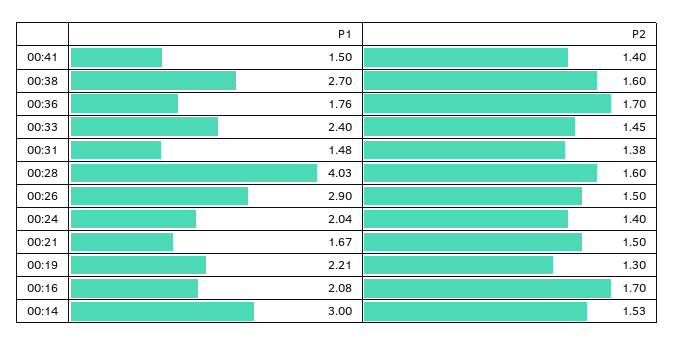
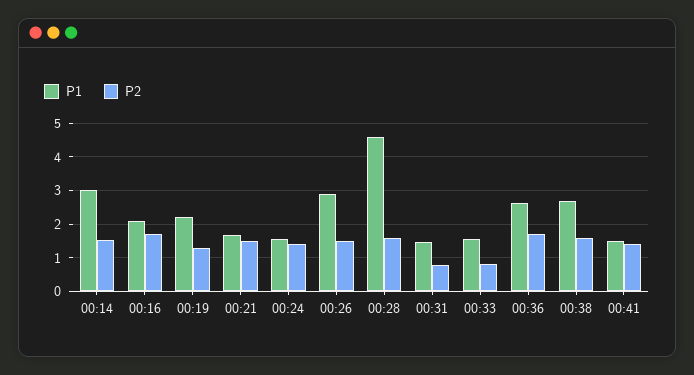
P1, 00:36: 1.76 -> 2.6
P1, 00:33: 2.4 -> 1.6
P2, 00:33: 1.45 -> 0.8
P2, 00:31: 1.38 -> 0.8
P1, 00:28: 4.03 -> 4.6
P1, 00:24: 2.04 -> 1.6

